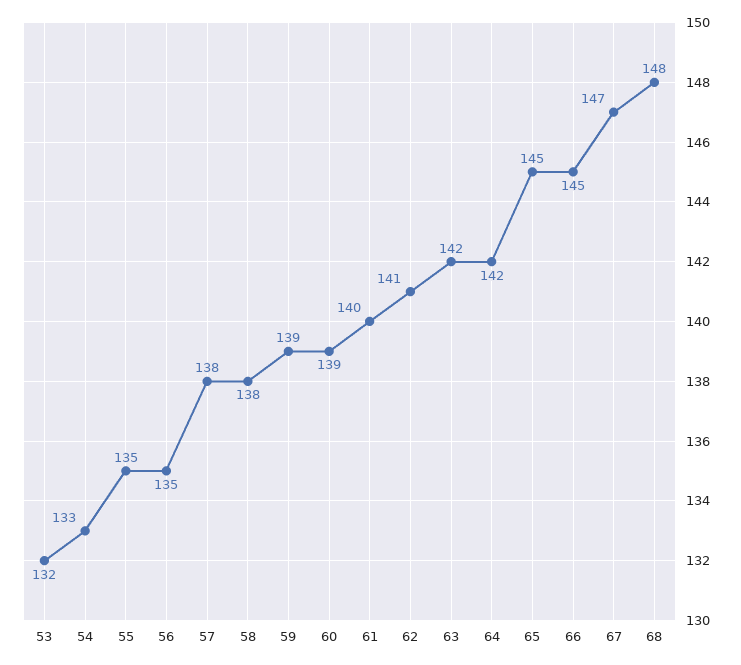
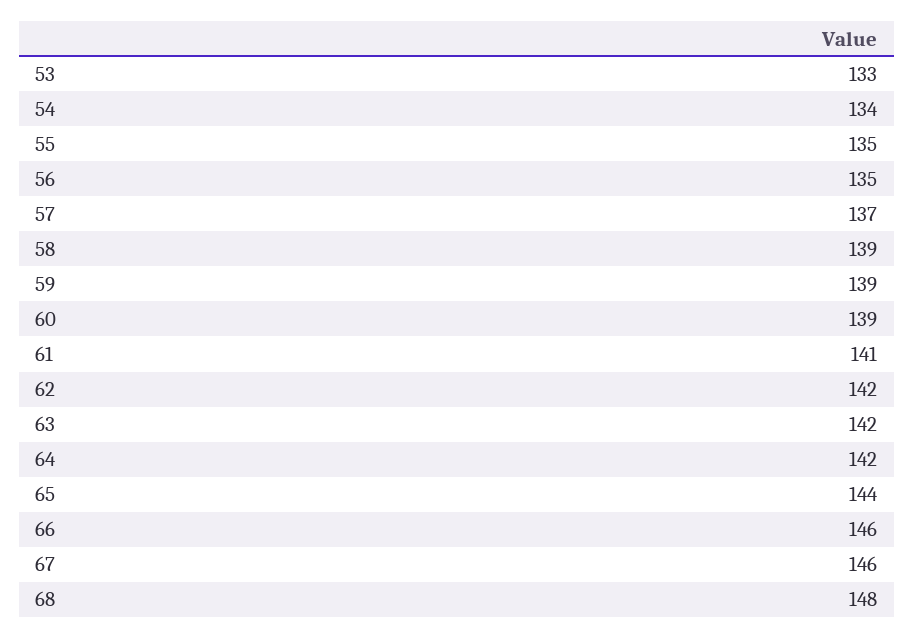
53: 132 -> 133
54: 133 -> 134
57: 138 -> 137
58: 138 -> 139
61: 140 -> 141
62: 141 -> 142
65: 145 -> 144
66: 145 -> 146
67: 147 -> 146

